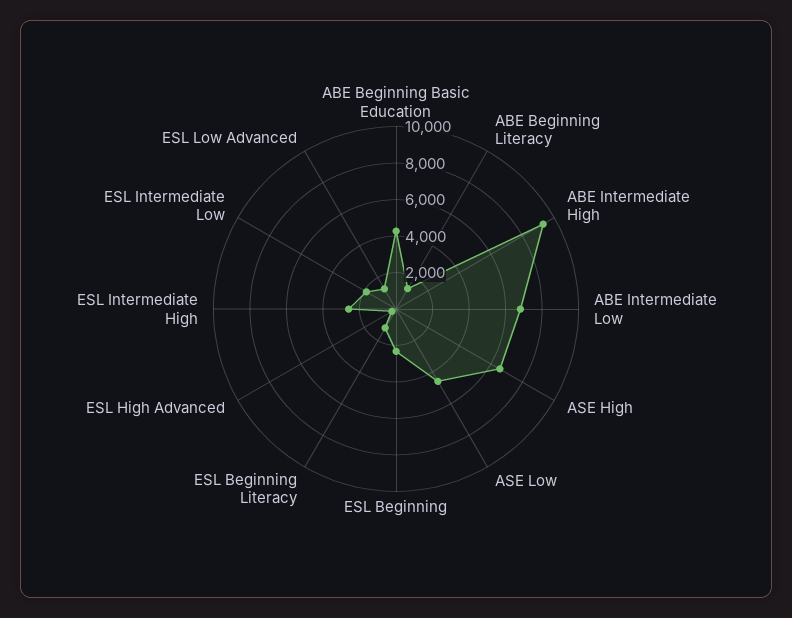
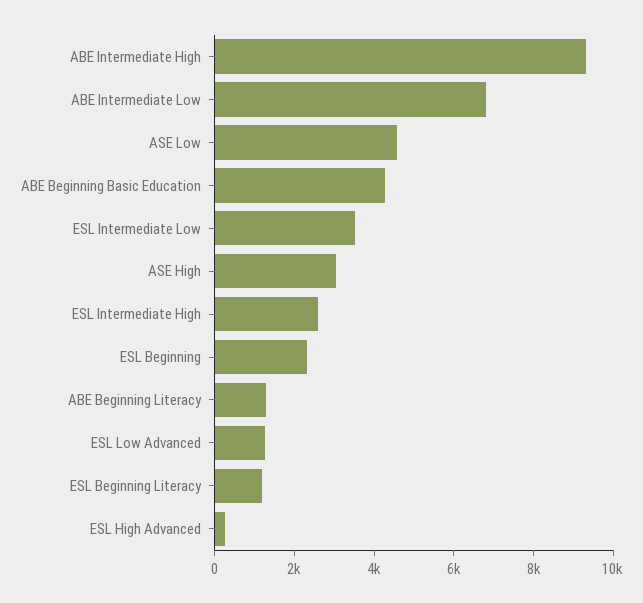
ASE High: 6500 -> 3000
ESL Intermediate Low: 2000 -> 3500

